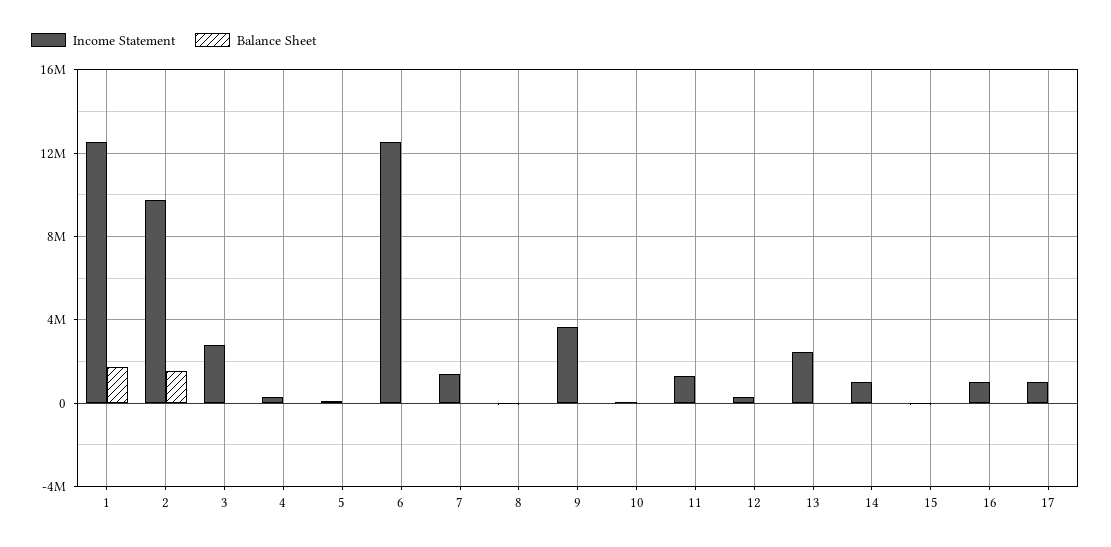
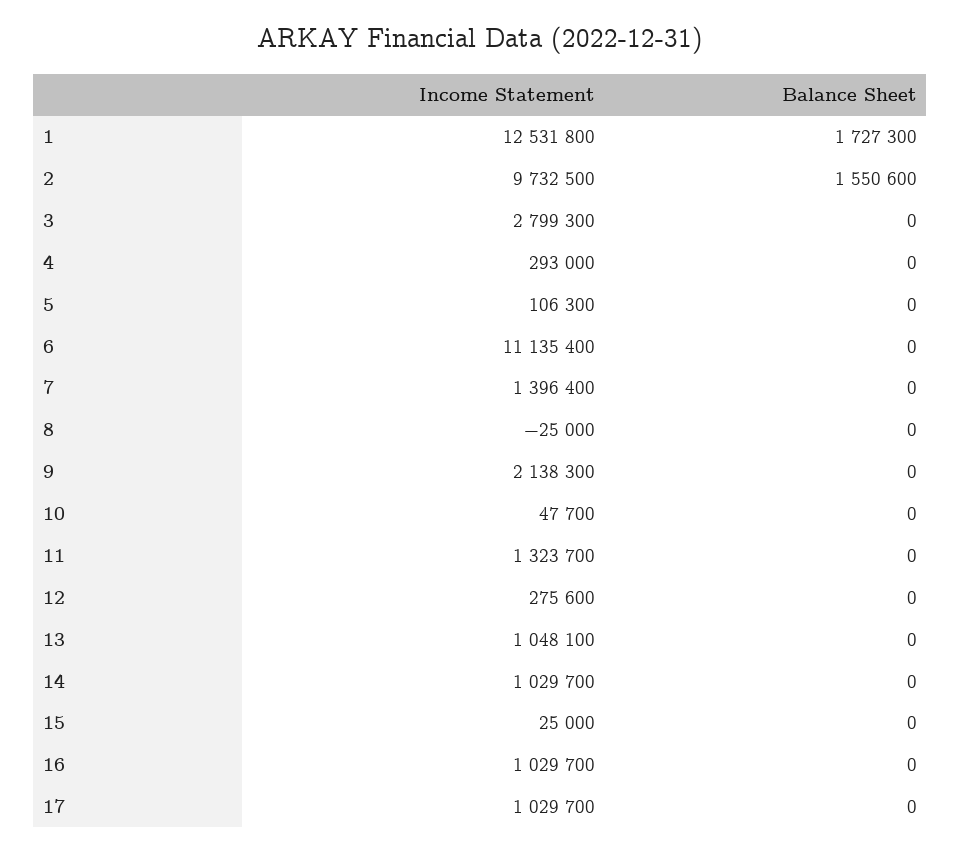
Income Statement, 6: 12500000 -> 11135400
Income Statement, 9: 3500000 -> 2138300
Income Statement, 13: 2500000 -> 1048100

